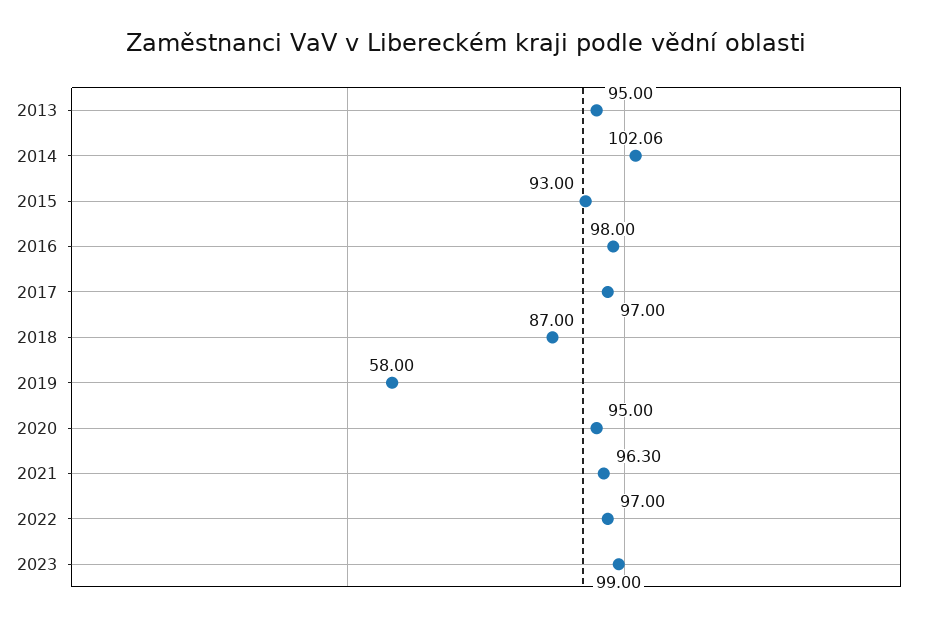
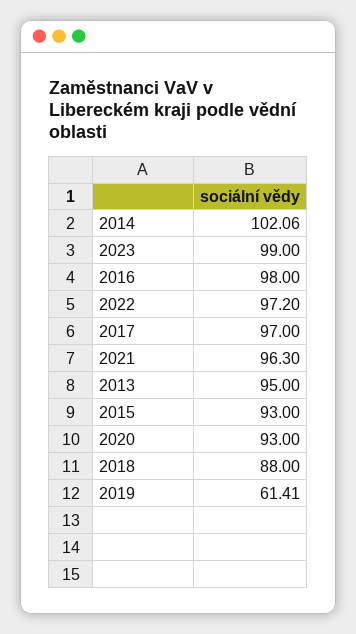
2018: 87 -> 88
2019: 58 -> 61.41
2020: 95 -> 93
2022: 97 -> 97.2

